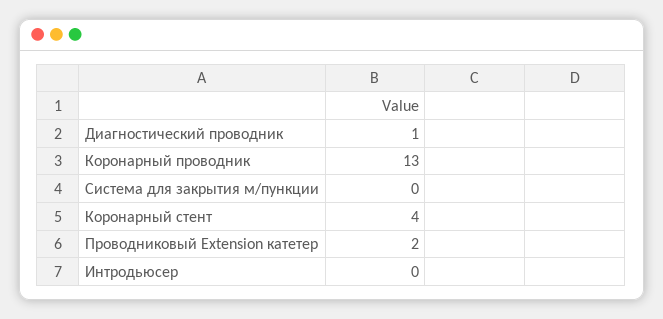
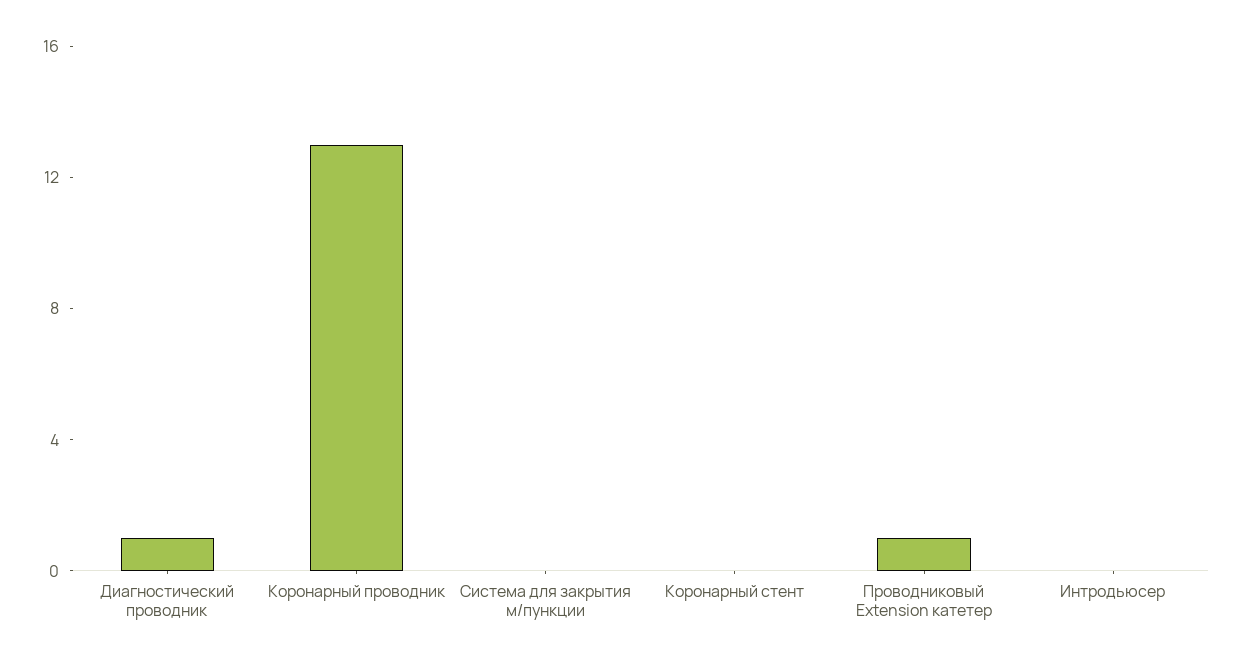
Коронарный стент: 4 -> 0
Проводниковый Extension катетер: 2 -> 1

